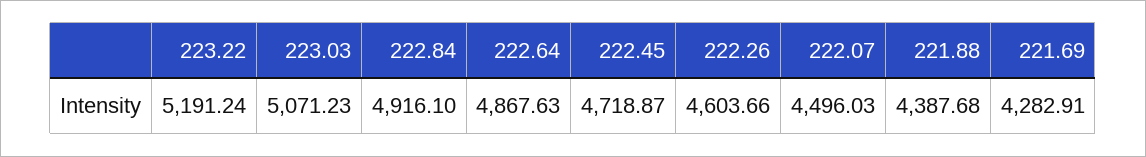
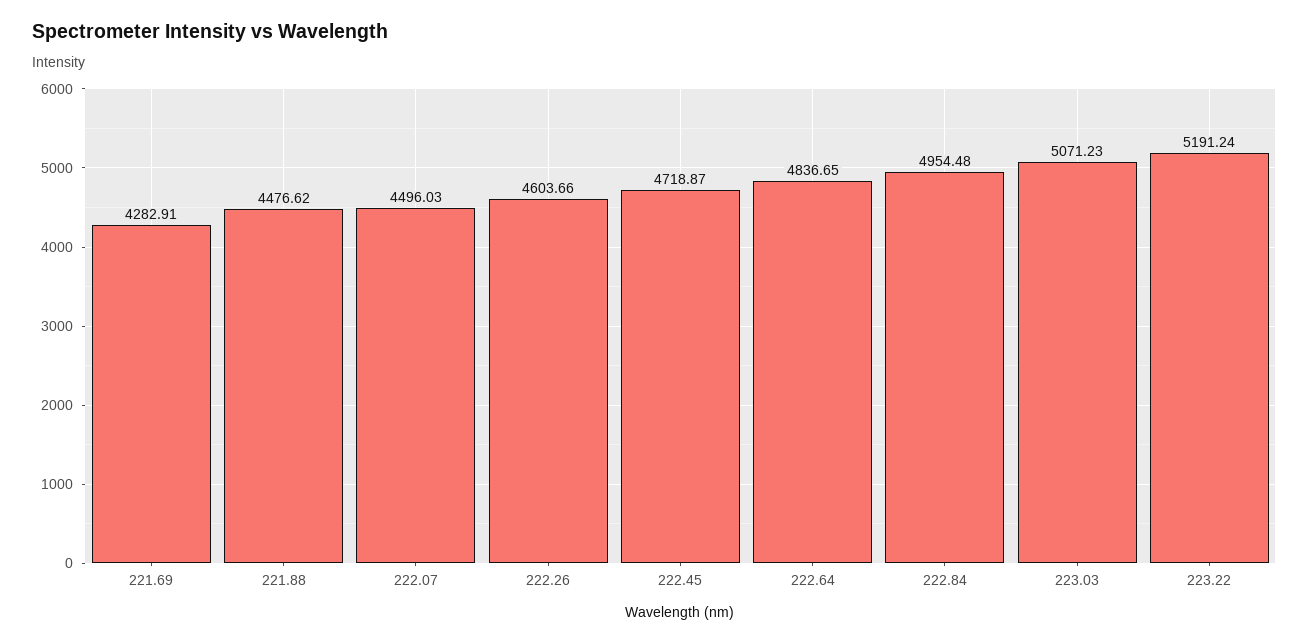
222.84: 4916.1 -> 4954.48
222.64: 4867.63 -> 4836.65
221.88: 4387.68 -> 4476.62

